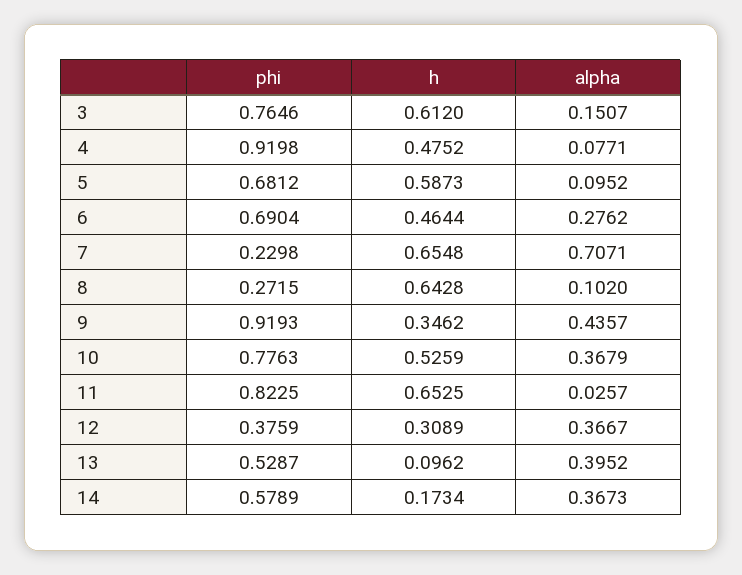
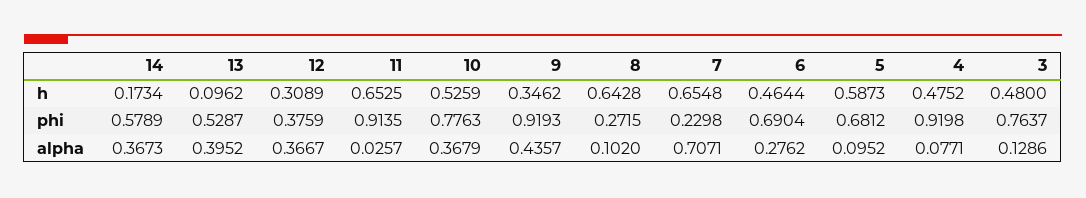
phi, 3: 0.7646 -> 0.7637
h, 3: 0.612 -> 0.48
alpha, 3: 0.1507 -> 0.1286
phi, 11: 0.8225 -> 0.9135

